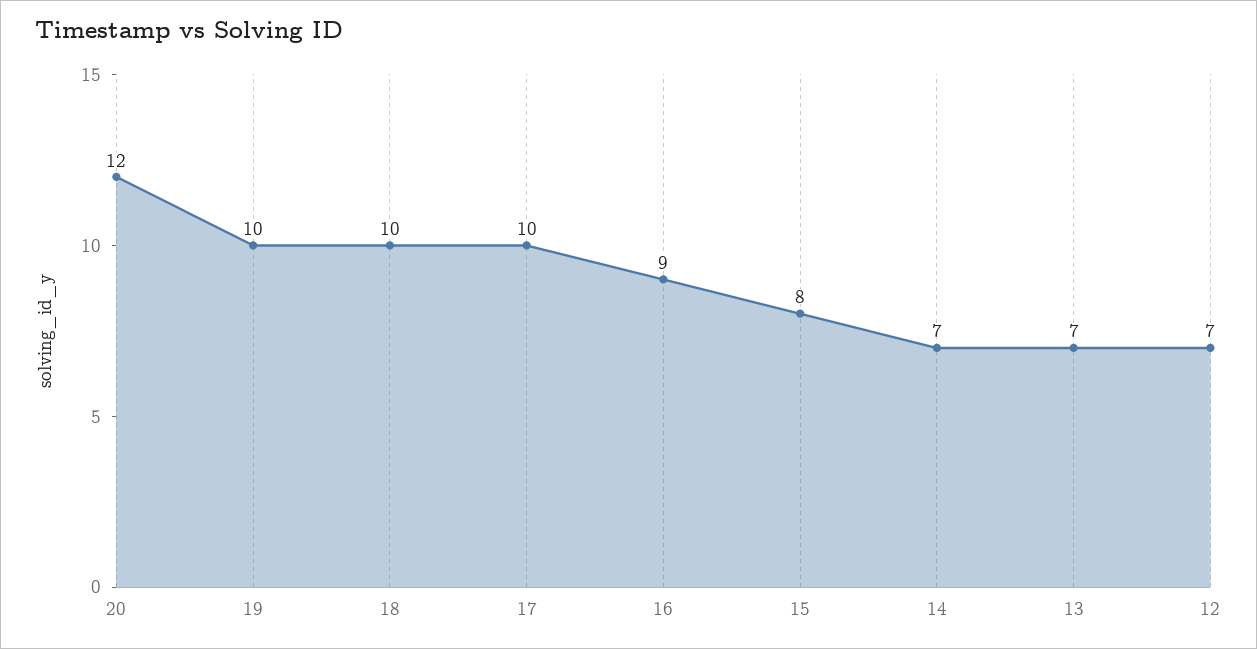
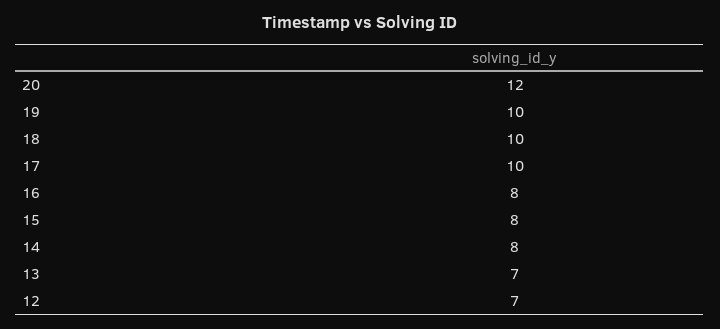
16: 9 -> 8
14: 7 -> 8

